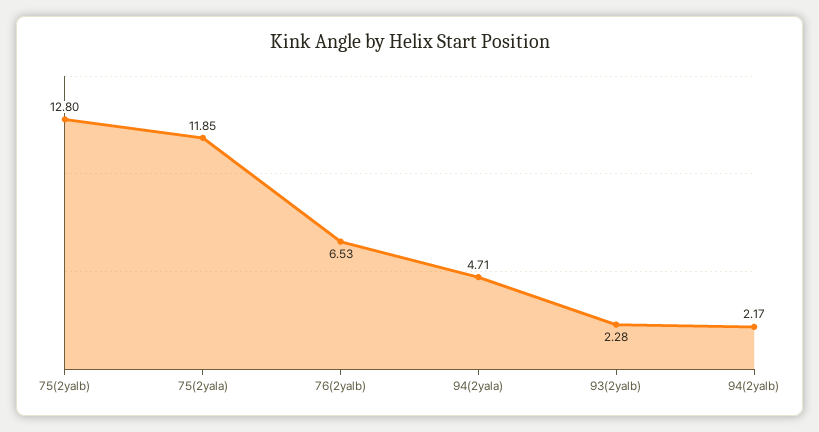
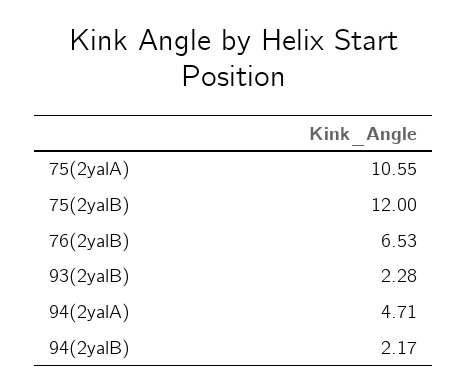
75(2yalb): 12.8 -> 12
75(2yala): 11.85 -> 10.55

